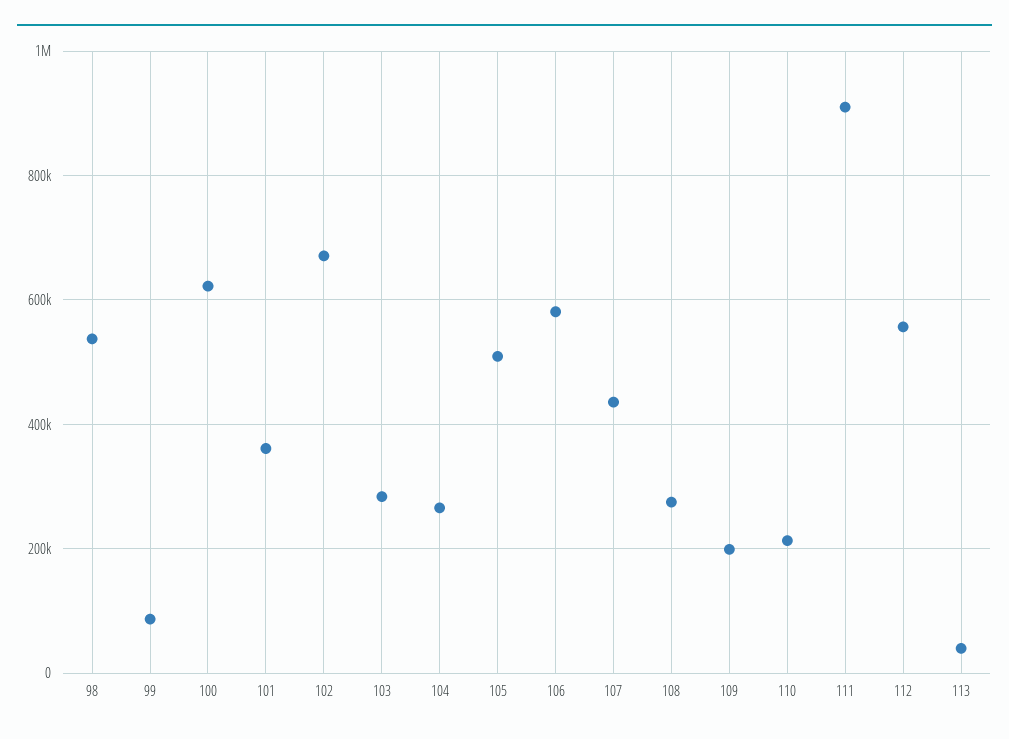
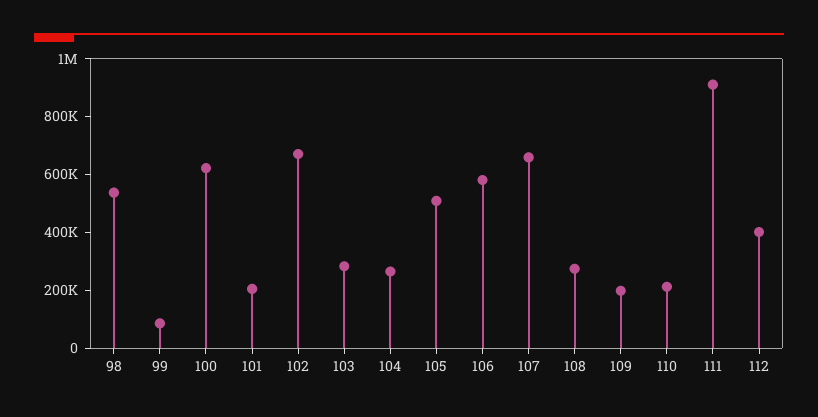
101: 360000 -> 200000
107: 440000 -> 650000
112: 560000 -> 400000
113: 40000 -> none

